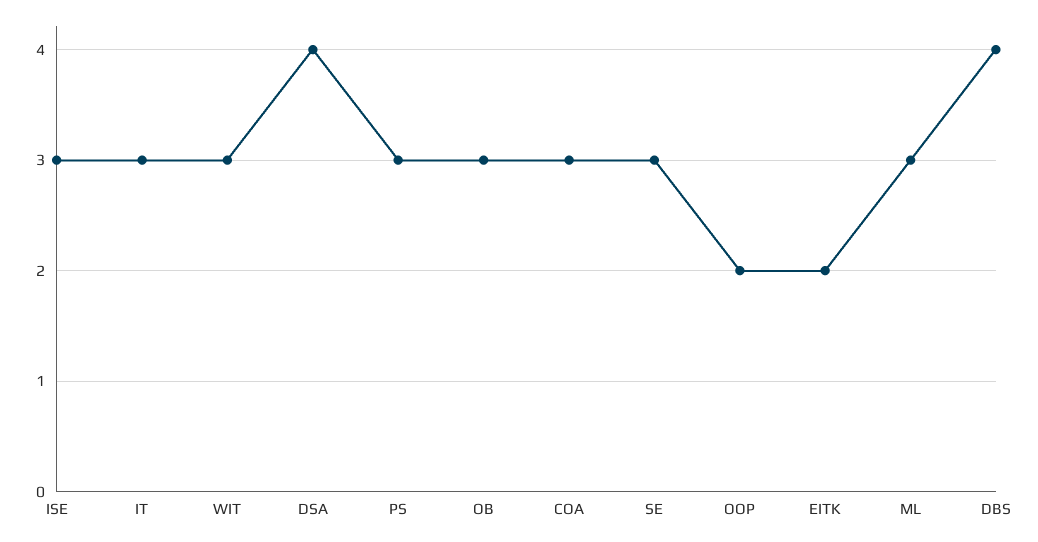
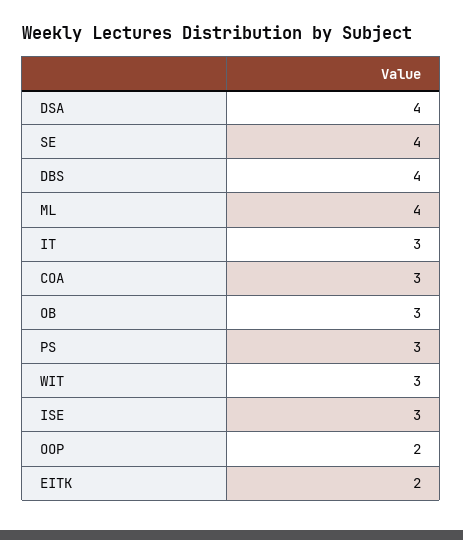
SE: 3 -> 4
ML: 3 -> 4

